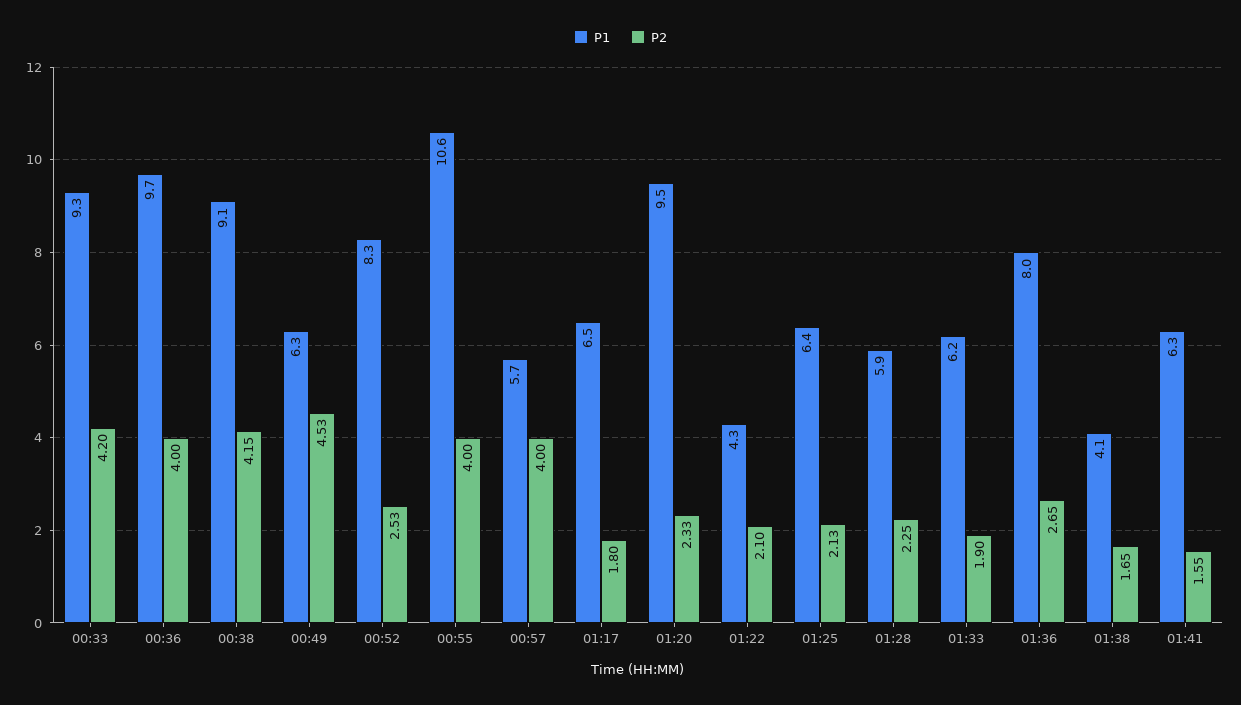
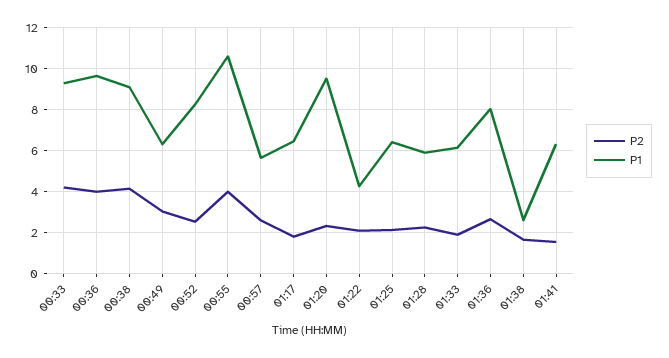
P2, 00:49: 4.53 -> 3
P2, 00:57: 4 -> 2.5
P1, 01:38: 4.1 -> 2.5

